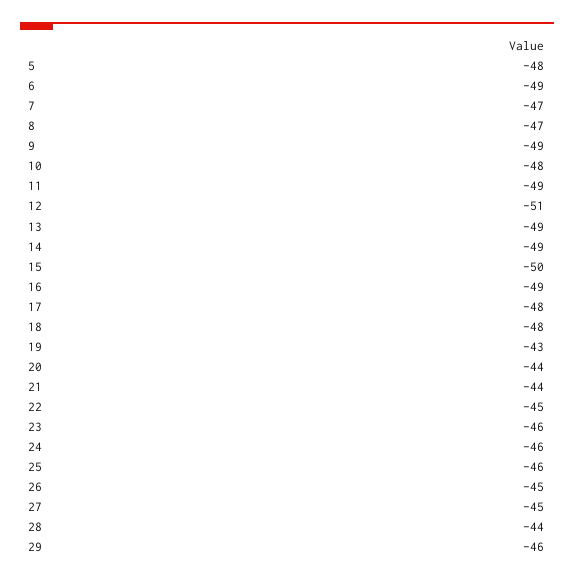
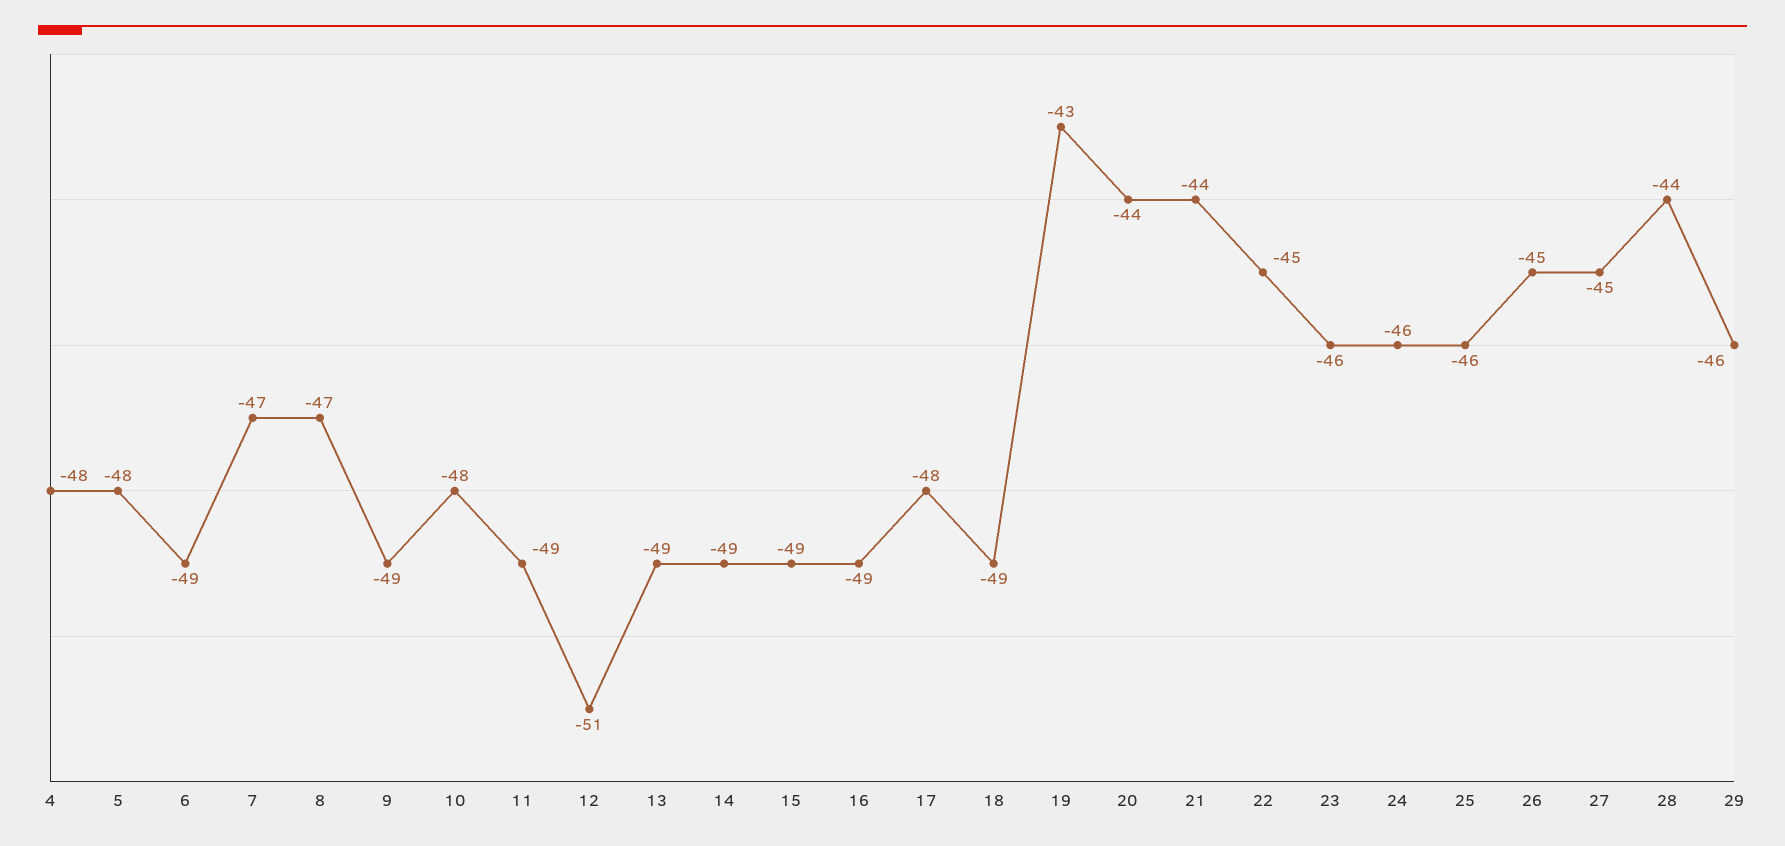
15: -50 -> -49
18: -48 -> -49
4: none -> -48

